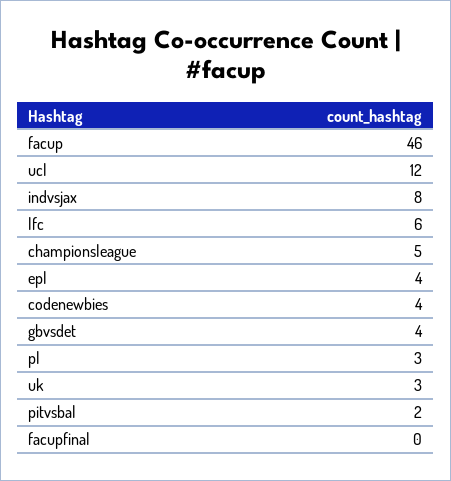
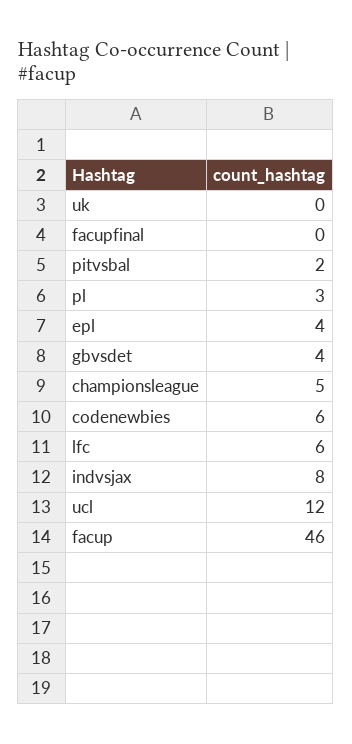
codenewbies: 4 -> 6
uk: 3 -> 0

